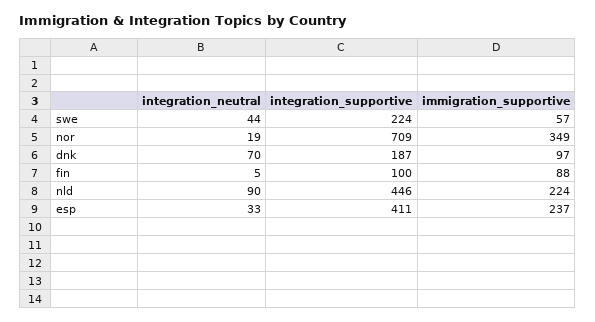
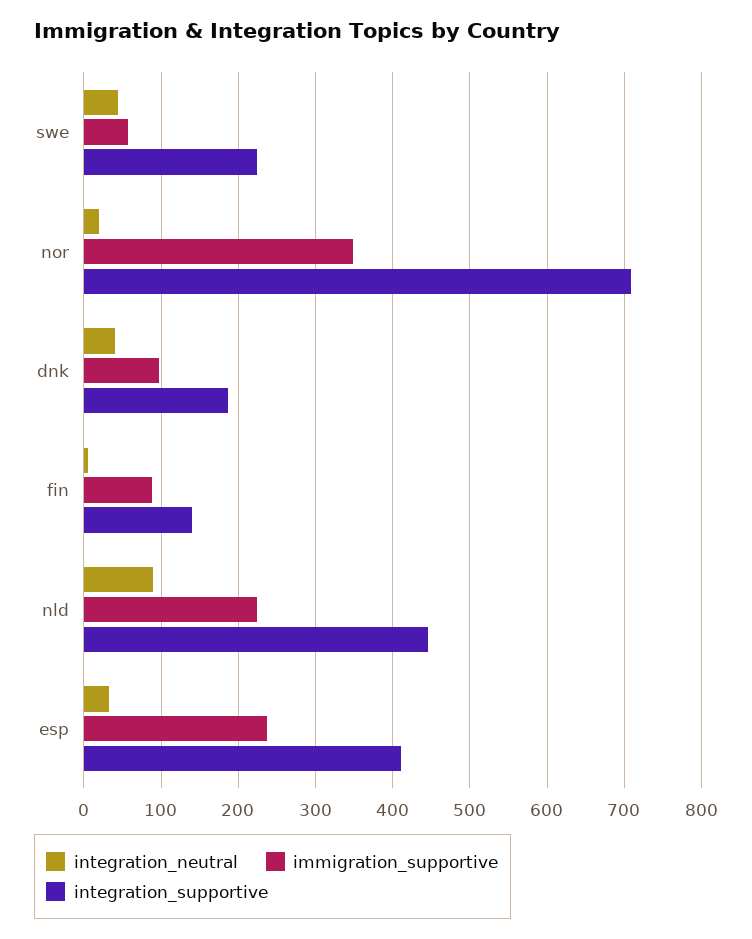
integration_neutral, dnk: 70 -> 40
integration_supportive, fin: 100 -> 140

